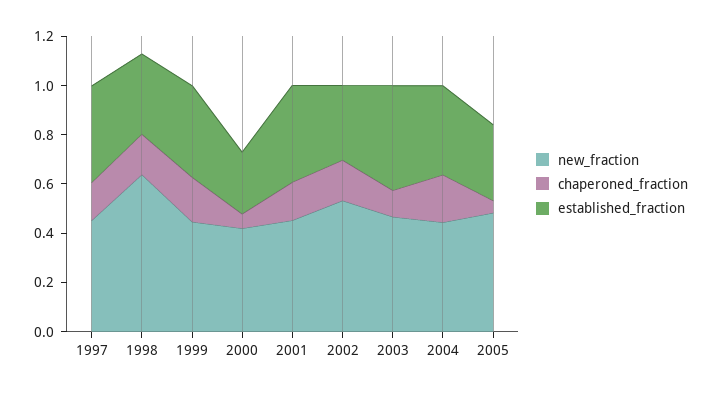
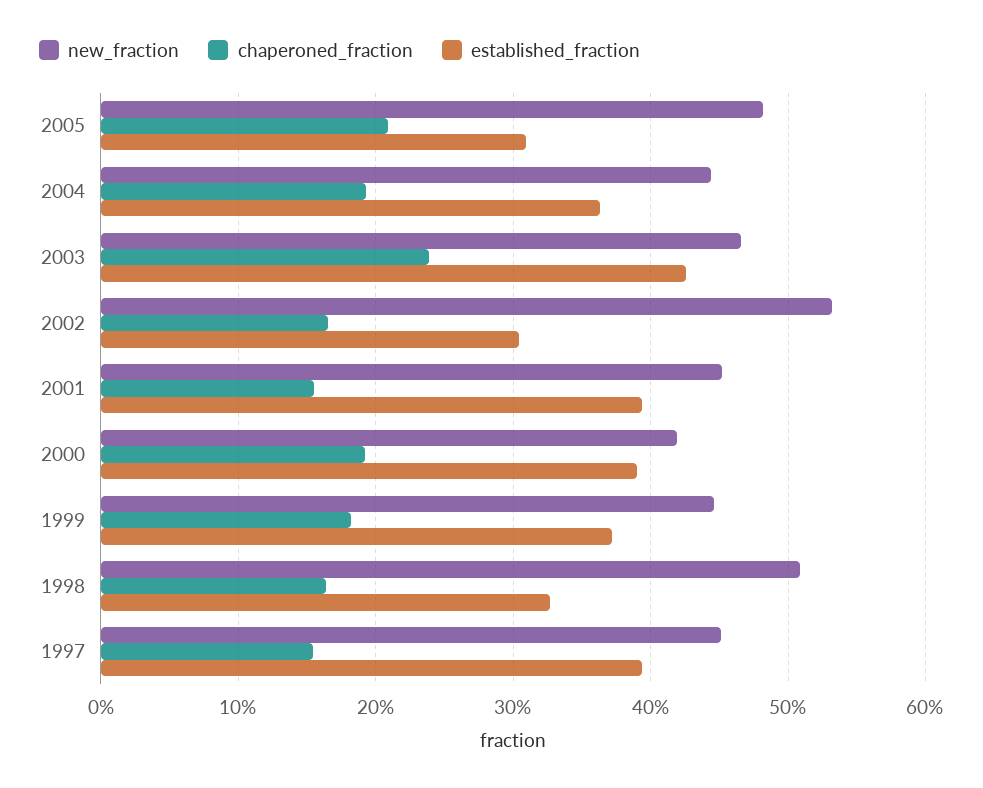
new_fraction, 1998: 0.65 -> 0.51
chaperoned_fraction, 2000: 0.05 -> 0.19
established_fraction, 2000: 0.25 -> 0.39
chaperoned_fraction, 2003: 0.1 -> 0.24
chaperoned_fraction, 2005: 0.05 -> 0.21

